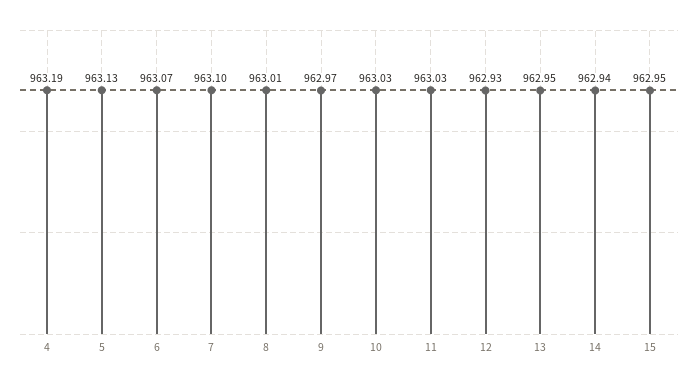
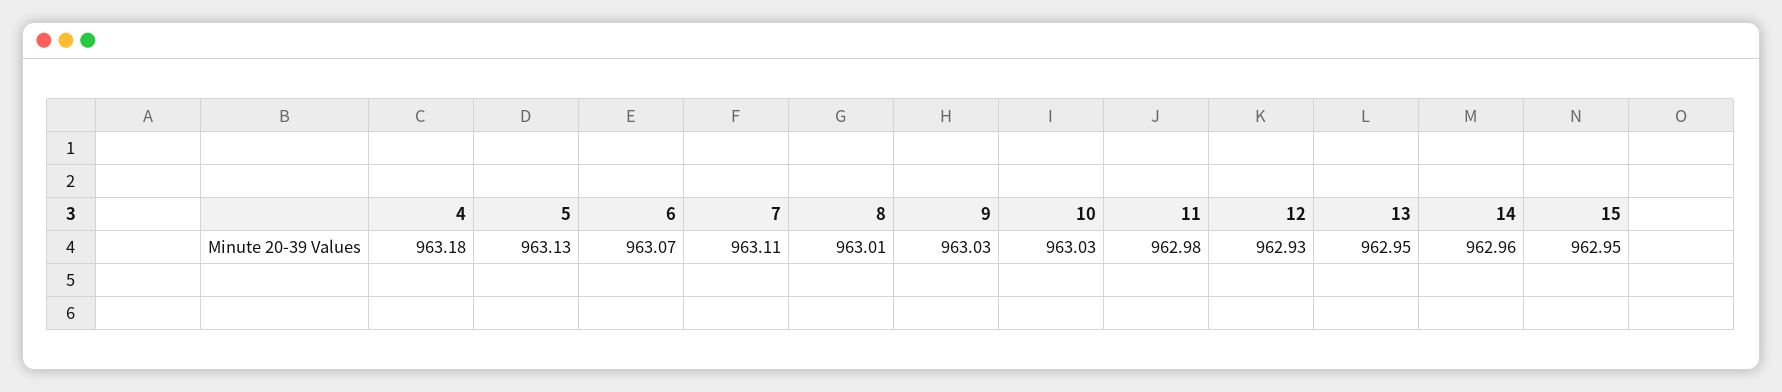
4: 963.19 -> 963.18
7: 963.1 -> 963.11
9: 962.97 -> 963.03
11: 963.03 -> 962.98
14: 962.94 -> 962.96

